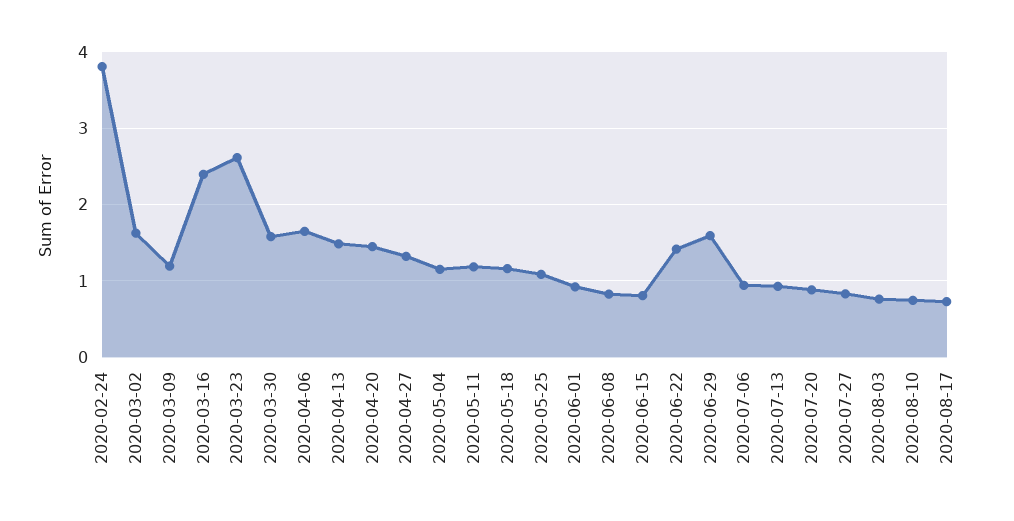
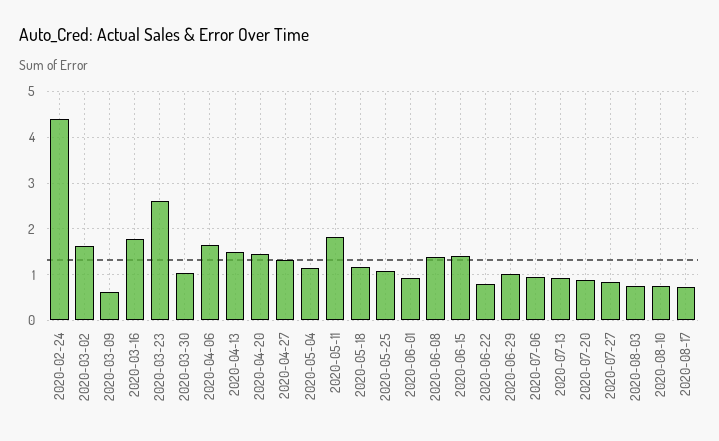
2020-02-24: 3.8 -> 4.4
2020-03-09: 1.2 -> 0.6
2020-03-16: 2.4 -> 1.8
2020-03-30: 1.6 -> 1
2020-05-11: 1.2 -> 1.8
2020-06-08: 0.8 -> 1.4
2020-06-15: 0.8 -> 1.4
2020-06-22: 1.4 -> 0.8
2020-06-29: 1.6 -> 1

